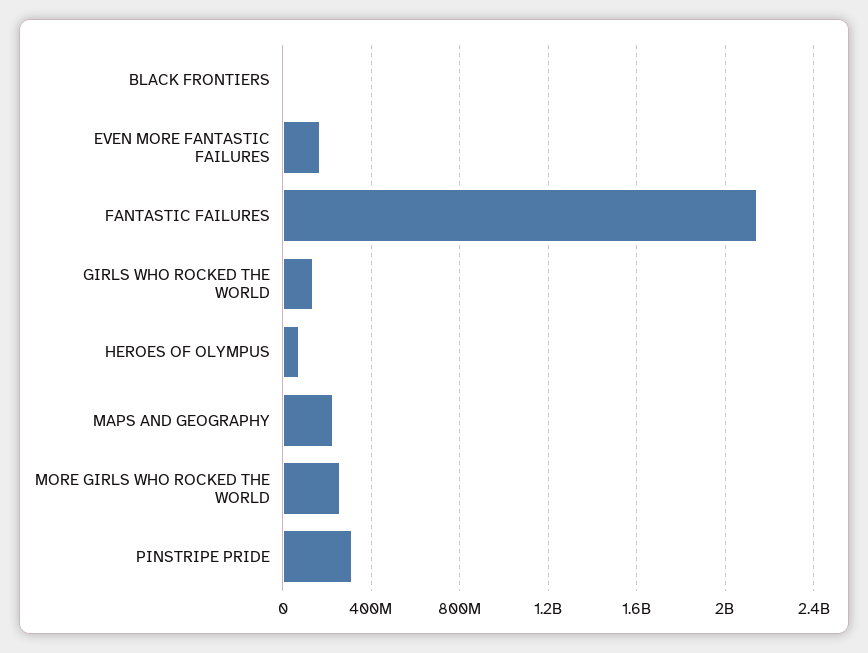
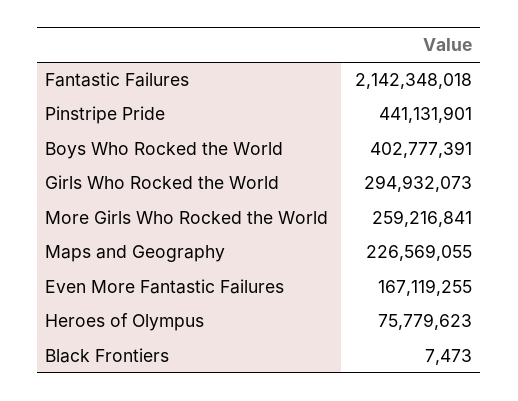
GIRLS WHO ROCKED THE WORLD: 150000000 -> 294932073
PINSTRIPE PRIDE: 300000000 -> 441131901
Boys Who Rocked the World: none -> 402777391

